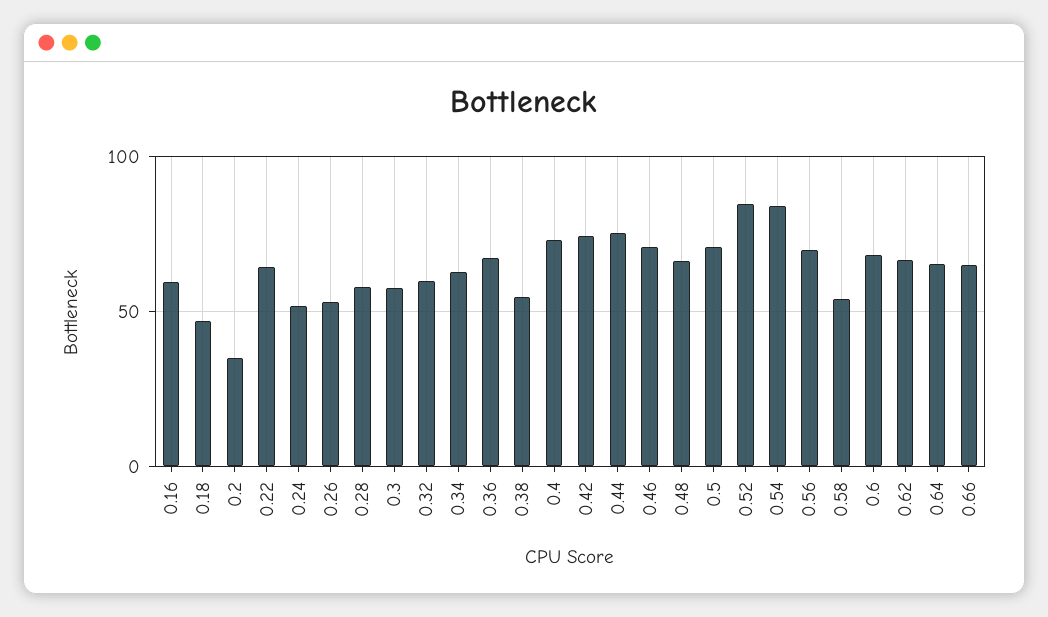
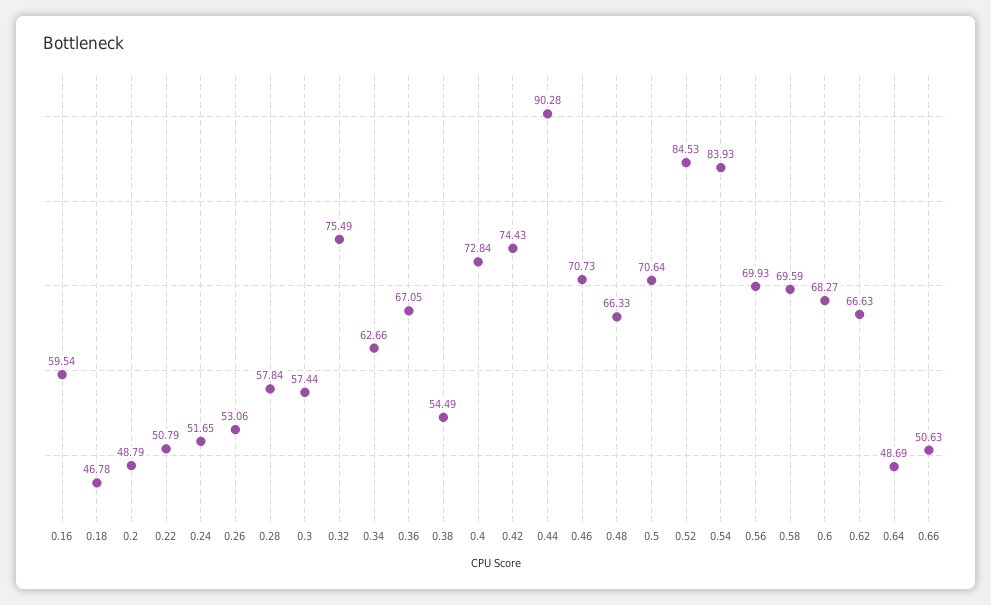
0.2: 35 -> 48.79
0.22: 65 -> 50.79
0.32: 60 -> 75.49
0.44: 75 -> 90.28
0.58: 55 -> 69.59
0.64: 65 -> 48.69
0.66: 65 -> 50.63

